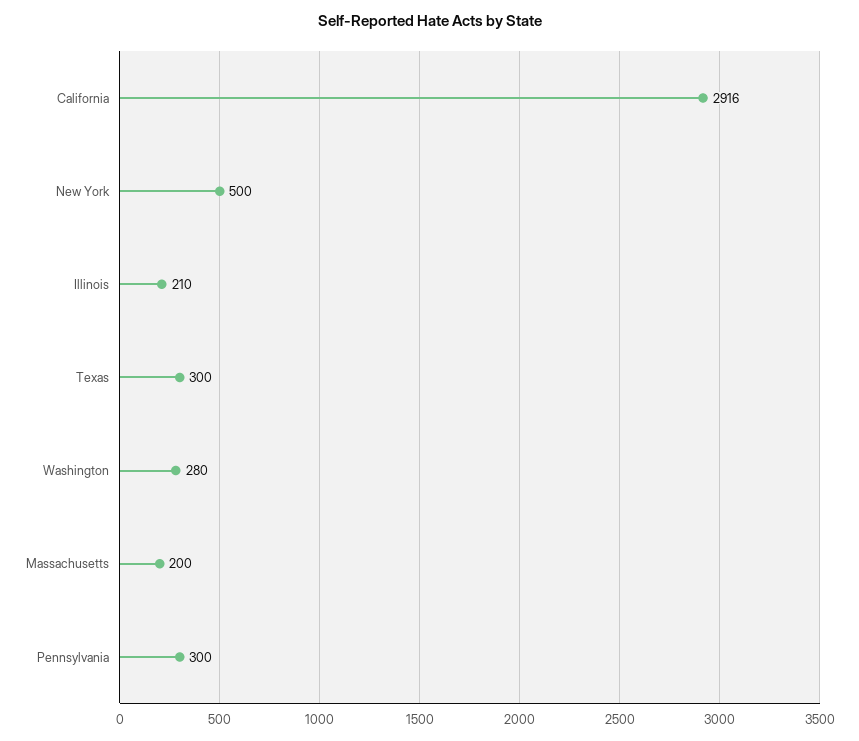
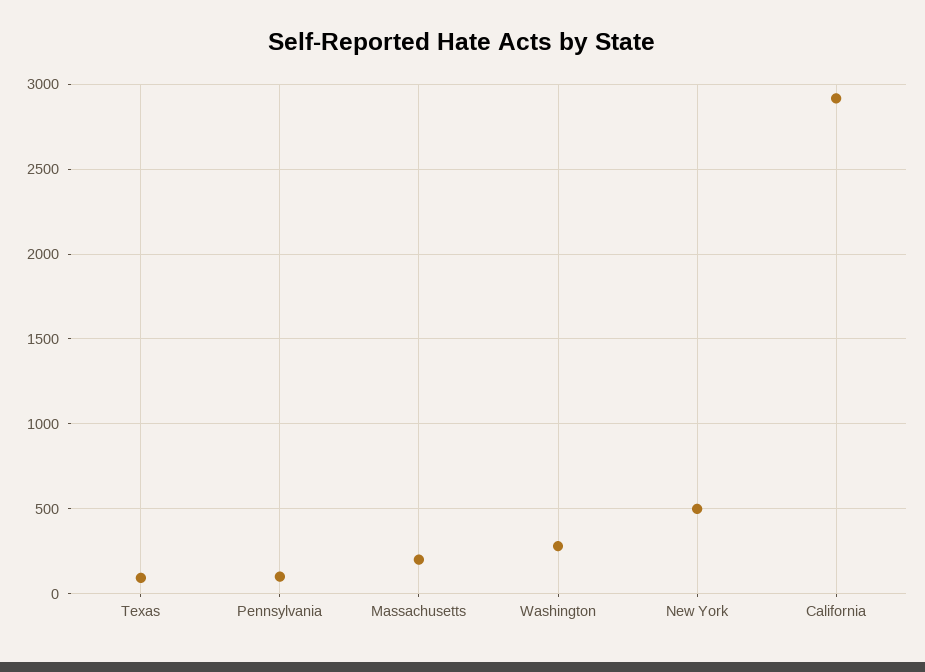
Illinois: 210 -> none
Texas: 300 -> 100
Pennsylvania: 300 -> 100

